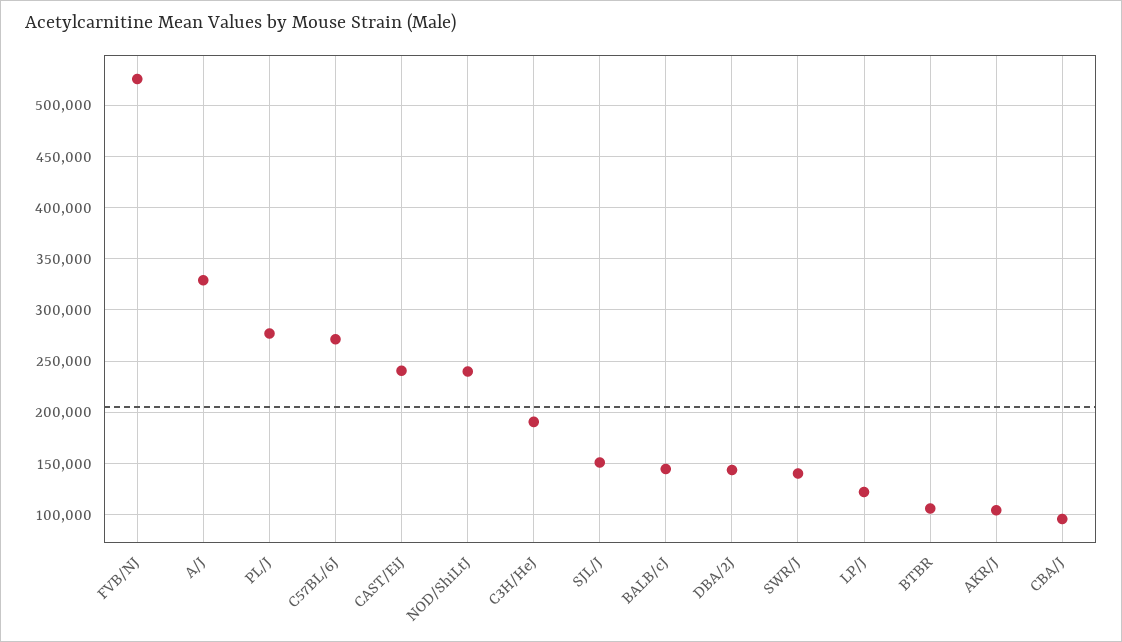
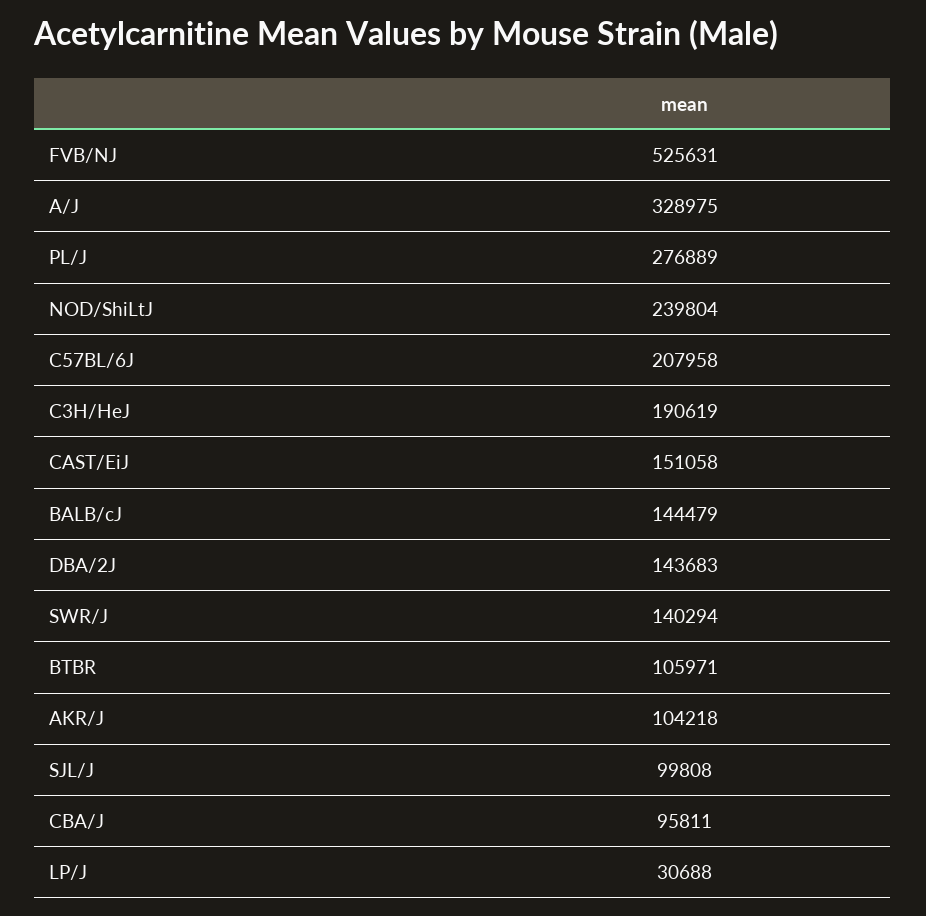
C57BL/6J: 270000 -> 207958
CAST/EiJ: 240000 -> 151058
SJL/J: 150000 -> 99808
LP/J: 120000 -> 30688

